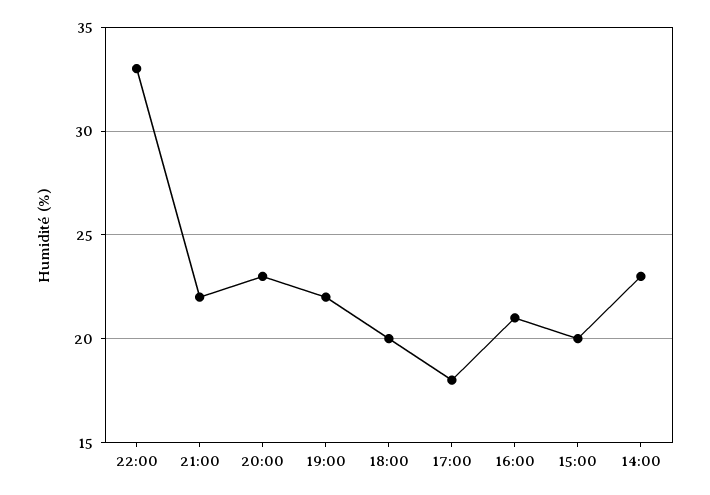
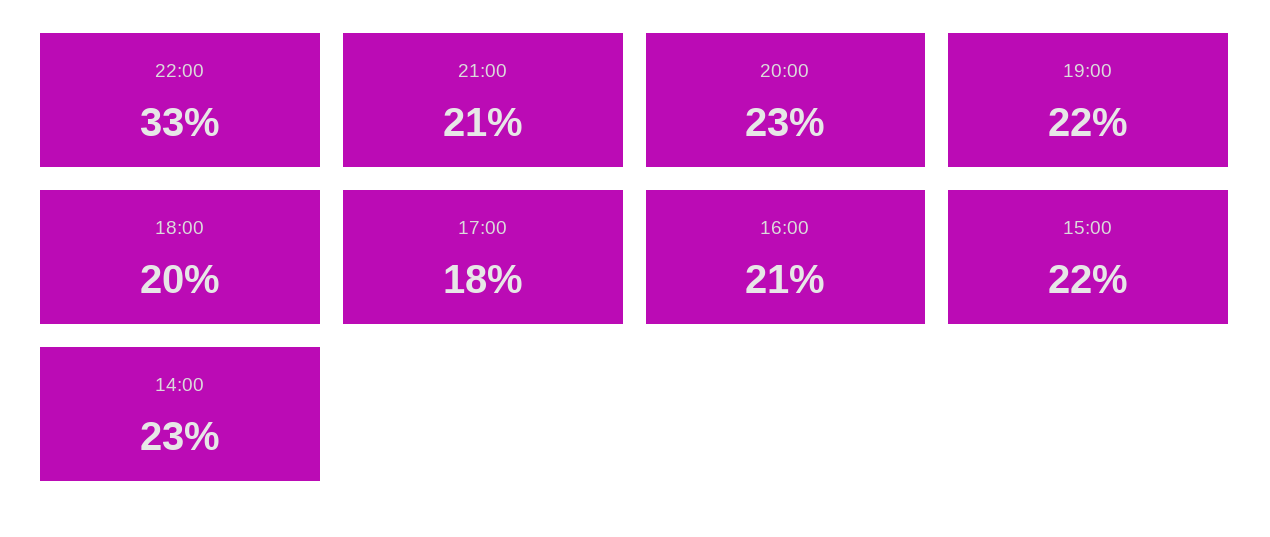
21:00: 22 -> 21
15:00: 20 -> 22

